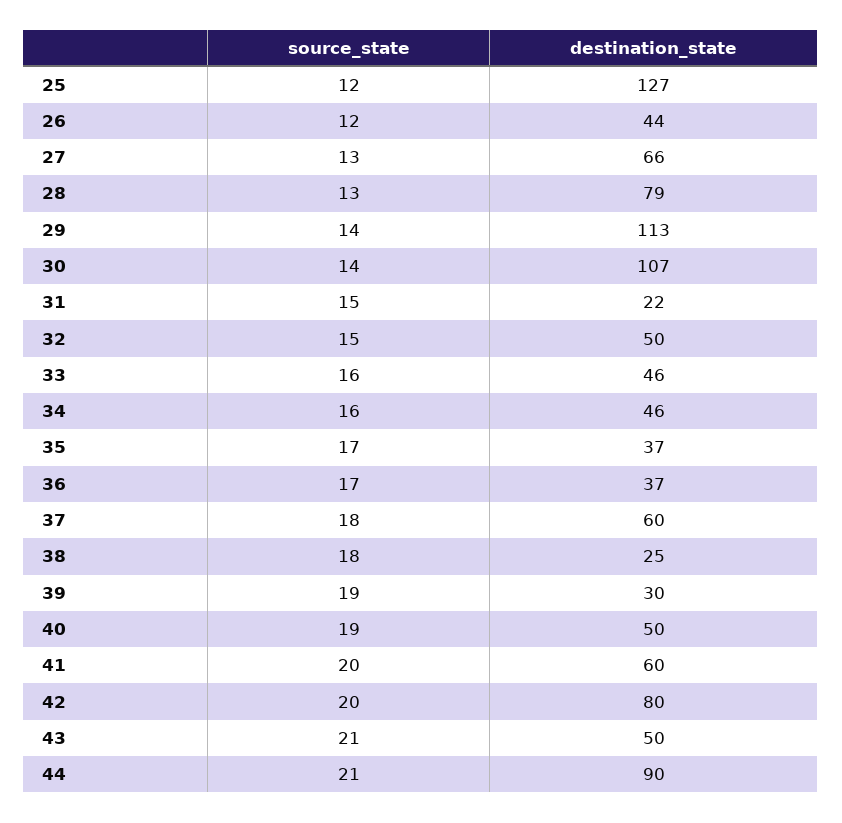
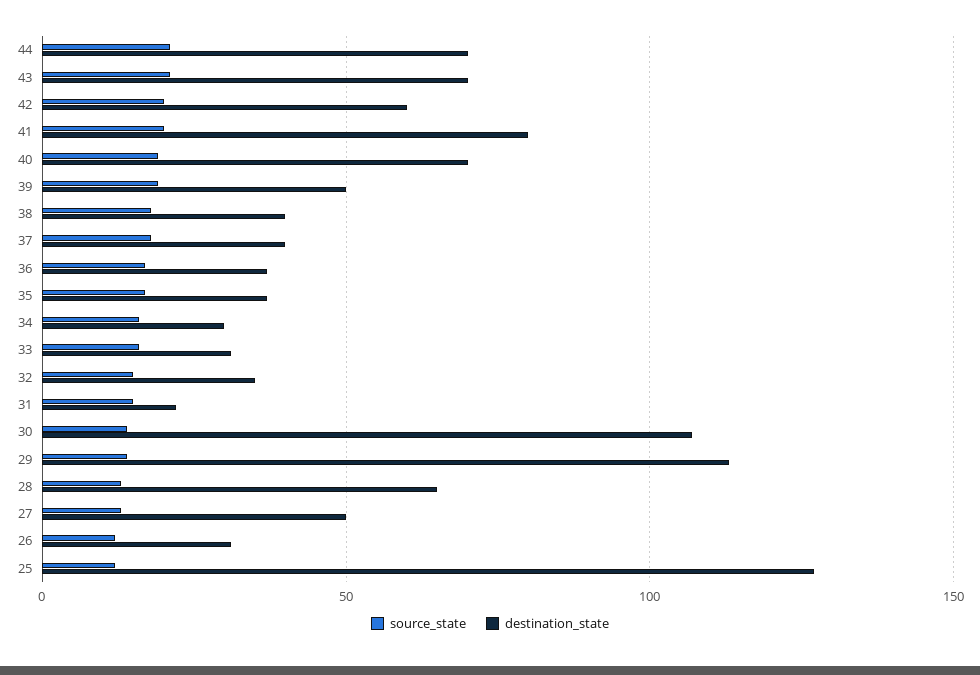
destination_state, 26: 44 -> 30
destination_state, 27: 66 -> 50
destination_state, 28: 79 -> 65
destination_state, 32: 50 -> 35
destination_state, 33: 46 -> 30
destination_state, 34: 46 -> 30
destination_state, 37: 60 -> 40
destination_state, 38: 25 -> 40
destination_state, 39: 30 -> 50
destination_state, 40: 50 -> 70
destination_state, 41: 60 -> 80
destination_state, 42: 80 -> 60
destination_state, 43: 50 -> 70
destination_state, 44: 90 -> 70

